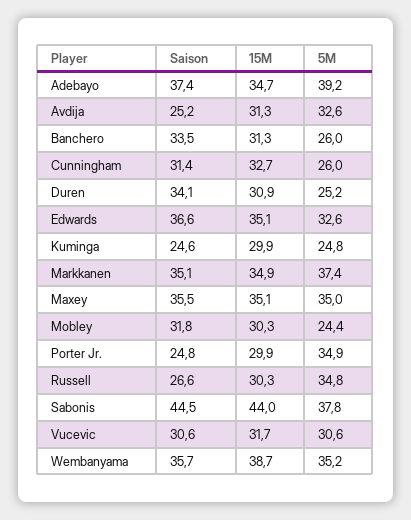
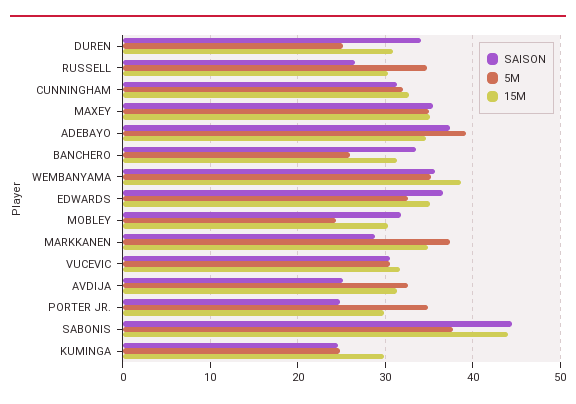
5M, Cunningham: 26 -> 32
Saison, Markkanen: 35.1 -> 29

